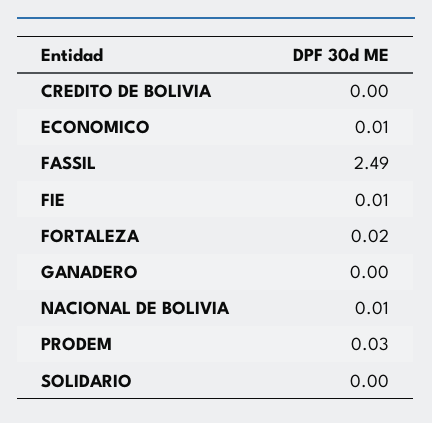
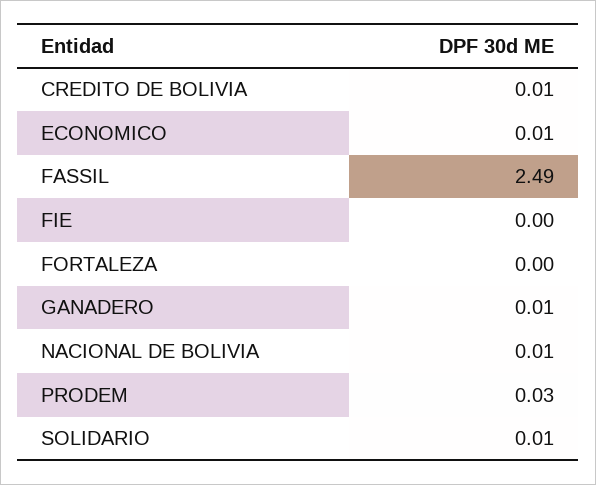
CREDITO DE BOLIVIA: 0 -> 0.01
FIE: 0.01 -> 0
FORTALEZA: 0.02 -> 0
GANADERO: 0 -> 0.01
SOLIDARIO: 0 -> 0.01

